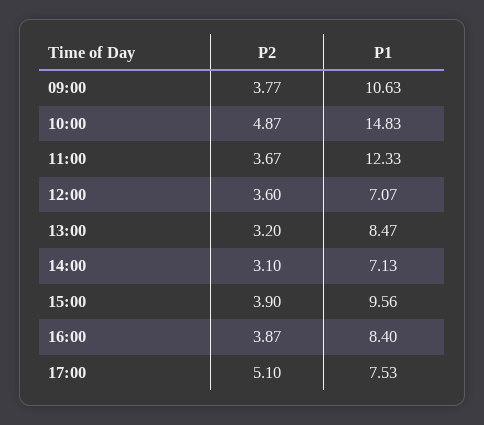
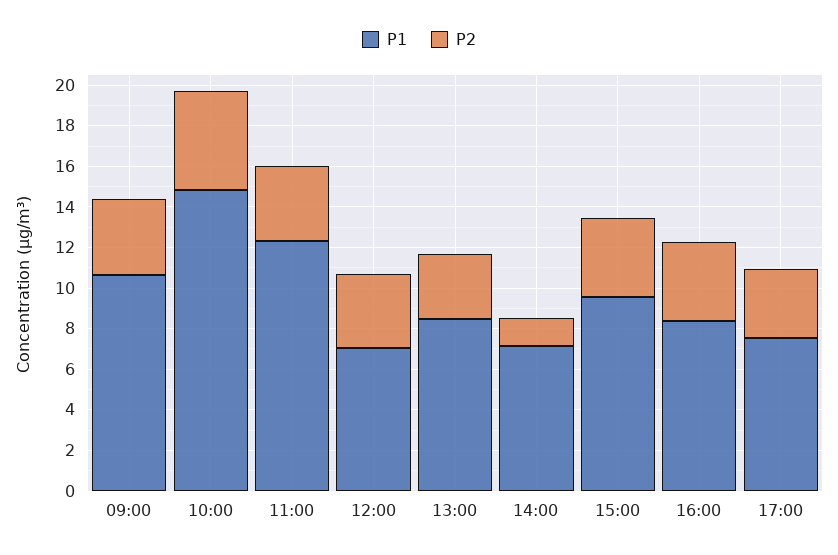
P2, 14:00: 3.1 -> 1.5
P2, 17:00: 5.1 -> 3.5

